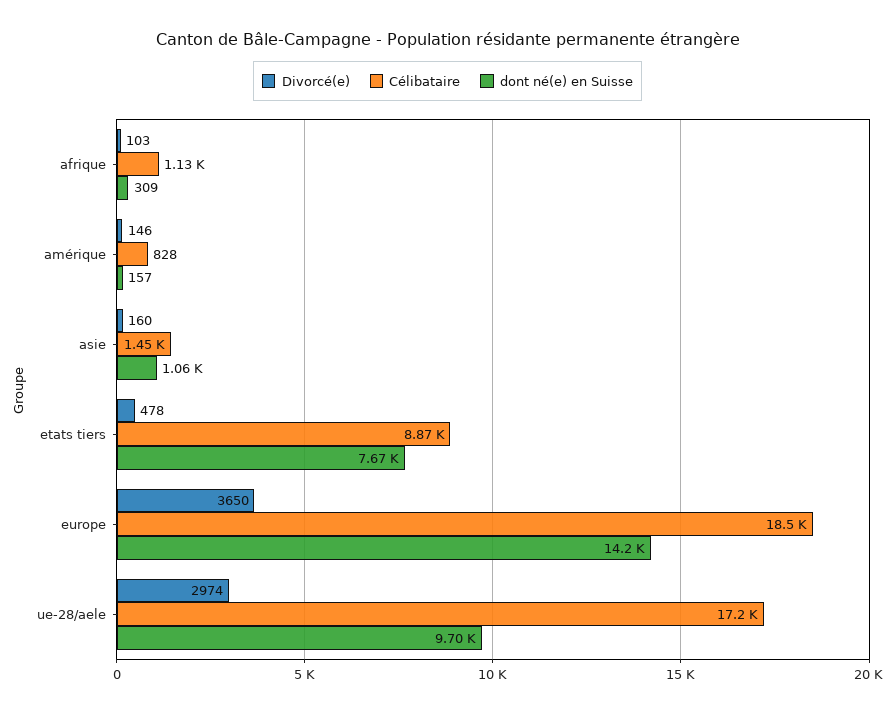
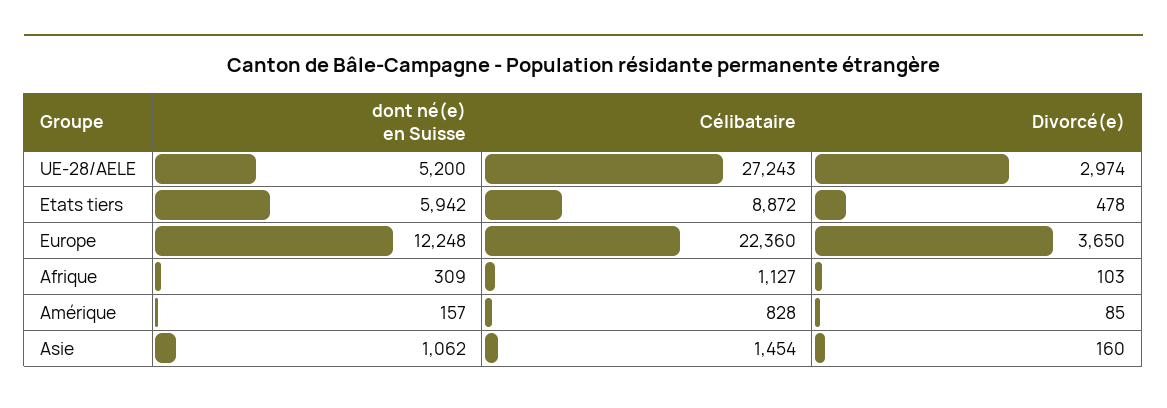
Divorcé(e), amérique: 146 -> 85
dont né(e) en Suisse, etats tiers: 7670 -> 5942
Célibataire, europe: 18500 -> 22360
dont né(e) en Suisse, europe: 14200 -> 12248
Célibataire, ue-28/aele: 17200 -> 27243
dont né(e) en Suisse, ue-28/aele: 9700 -> 5200

